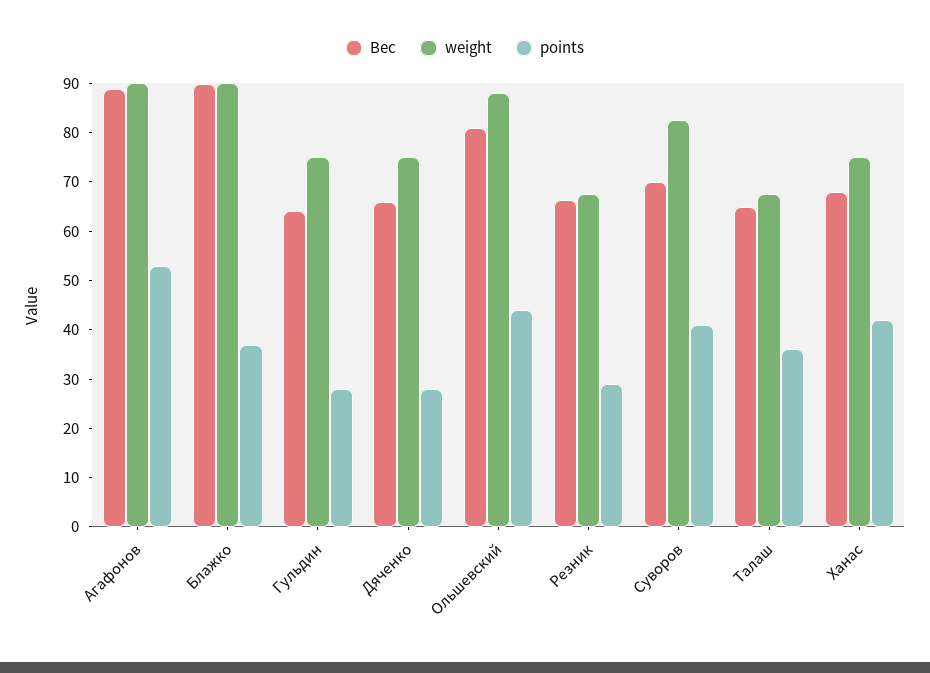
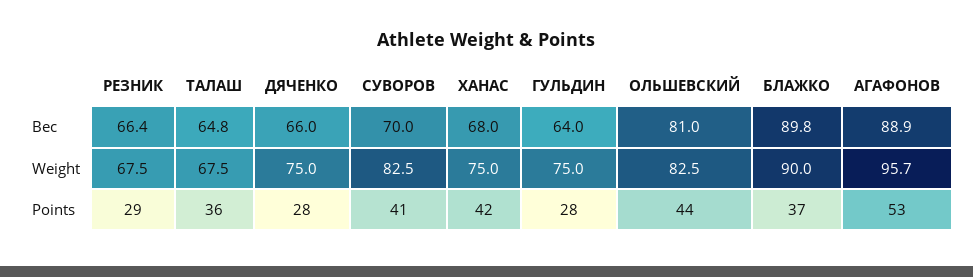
weight, Агафонов: 90 -> 95.7
weight, Ольшевский: 88 -> 82.5

